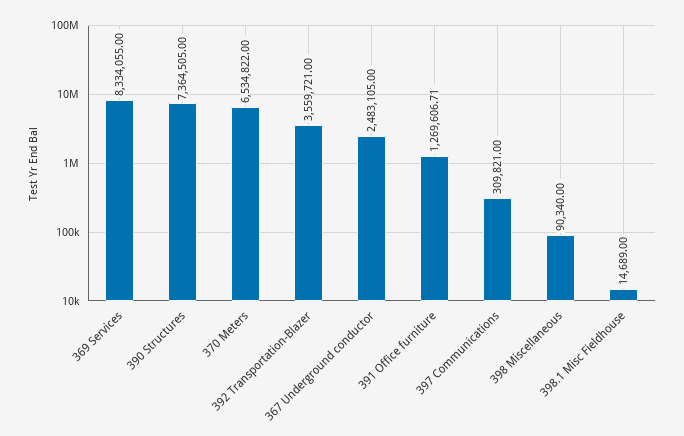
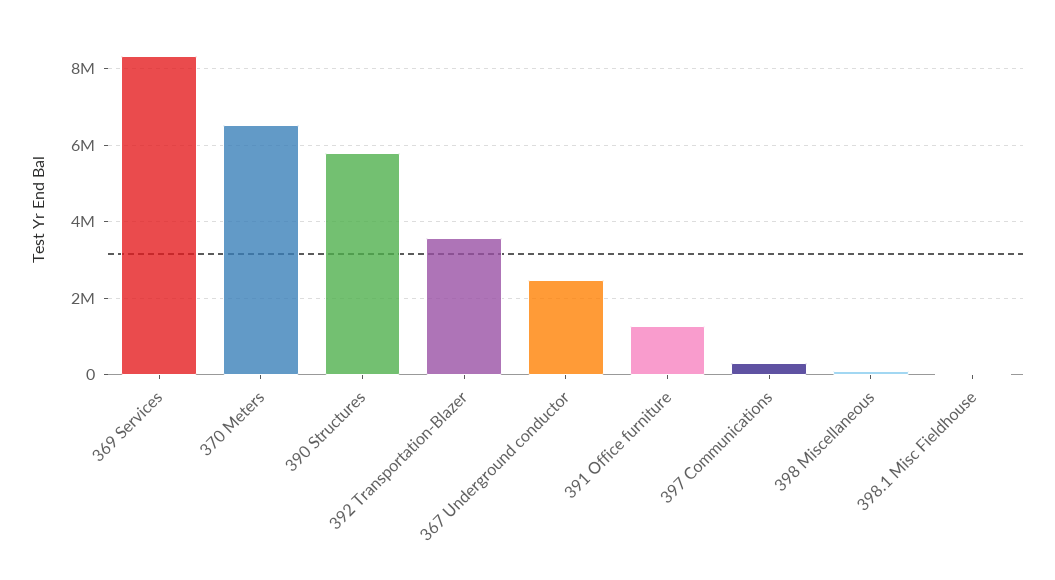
390 Structures: 7364505 -> 5800000

